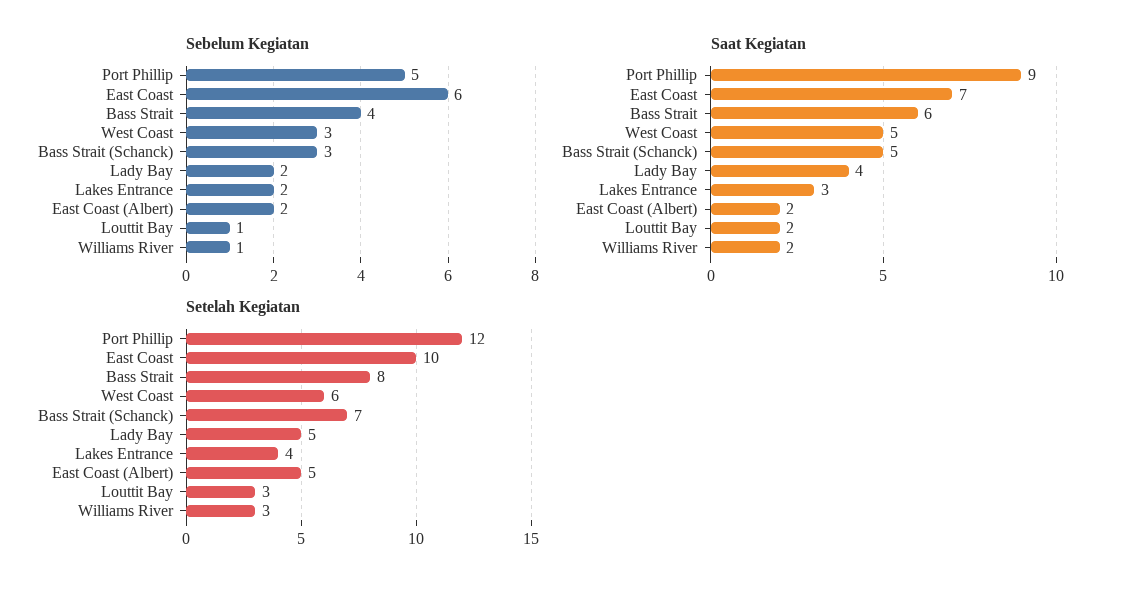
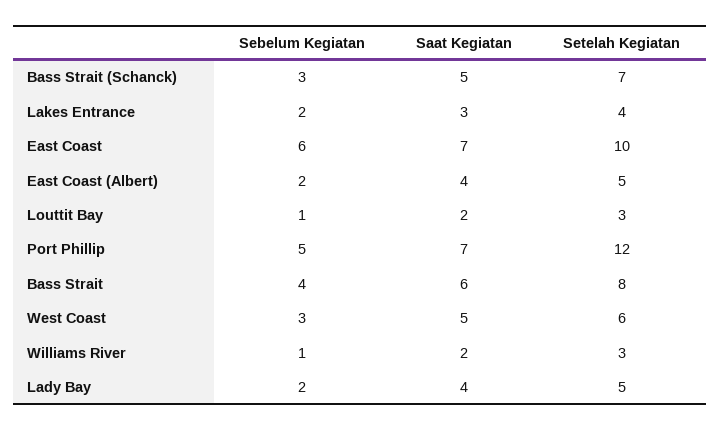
Saat Kegiatan, Port Phillip: 9 -> 7
Saat Kegiatan, East Coast (Albert): 2 -> 4

